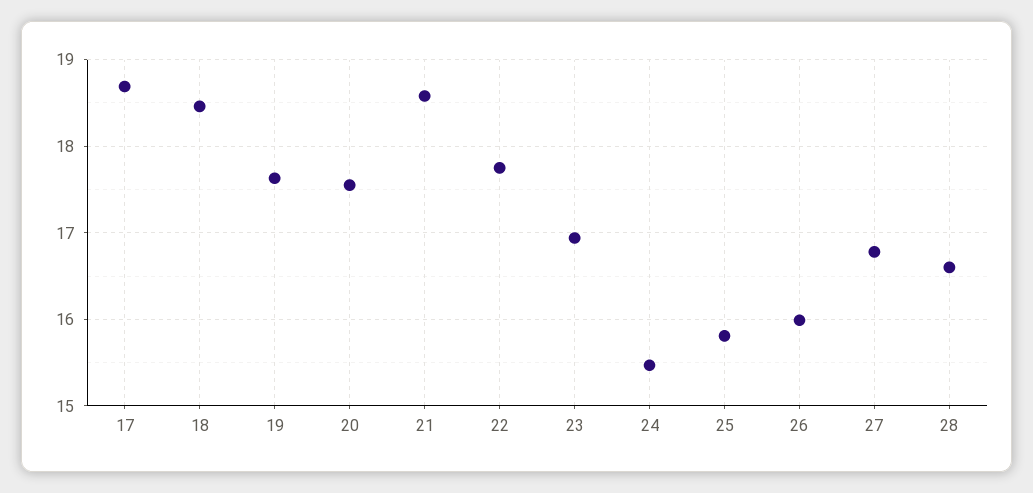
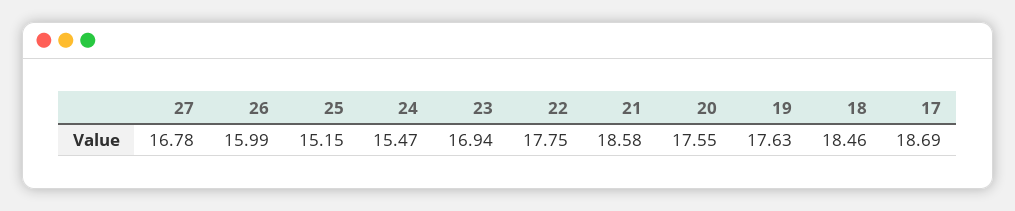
25: 15.8 -> 15.15
28: 16.6 -> none

